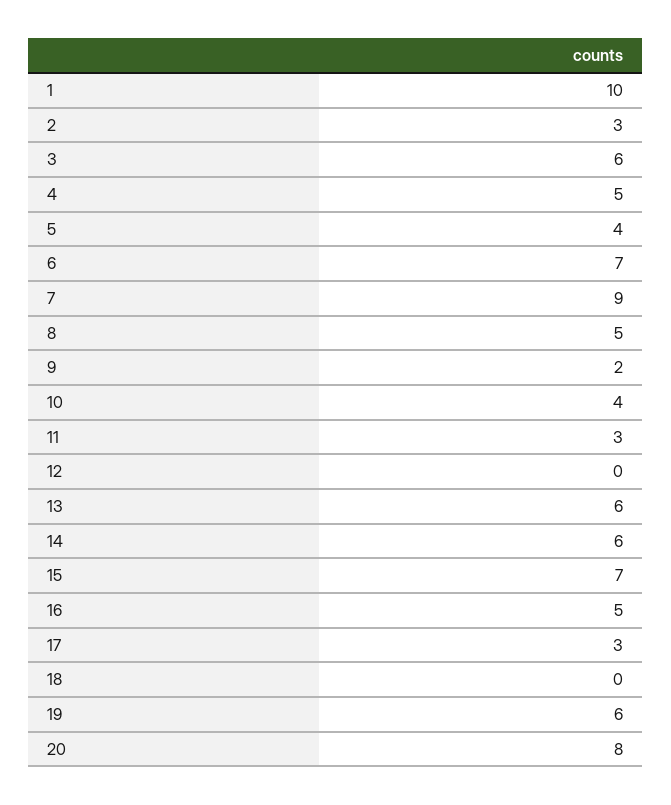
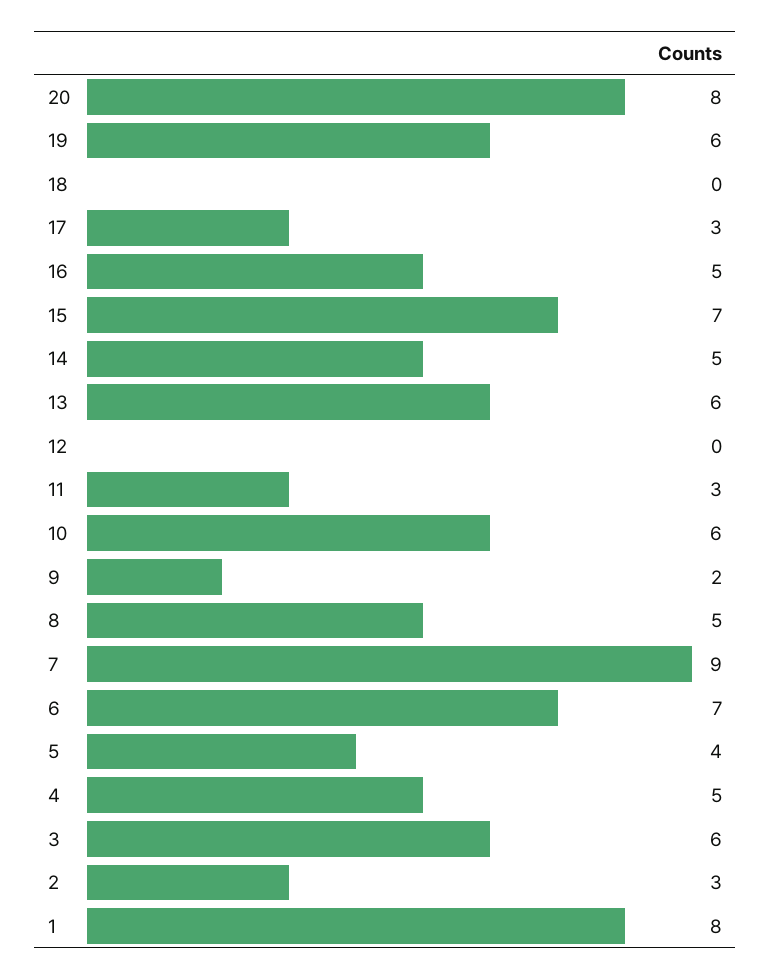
1: 10 -> 8
10: 4 -> 6
14: 6 -> 5

